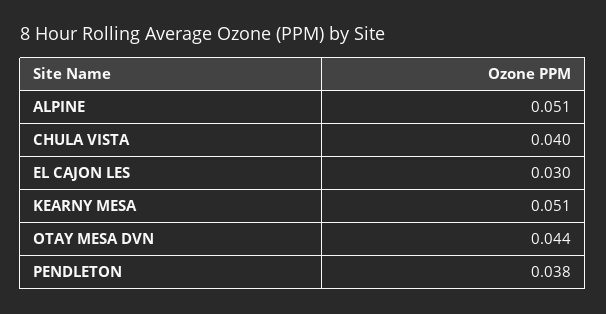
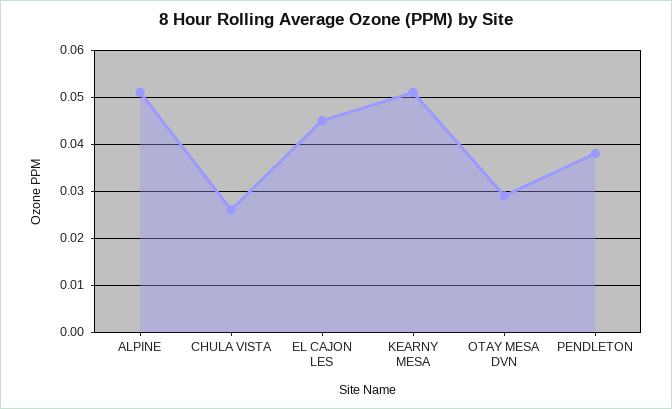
CHULA VISTA: 0.04 -> 0.025
EL CAJON LES: 0.03 -> 0.045
OTAY MESA DVN: 0.044 -> 0.03

